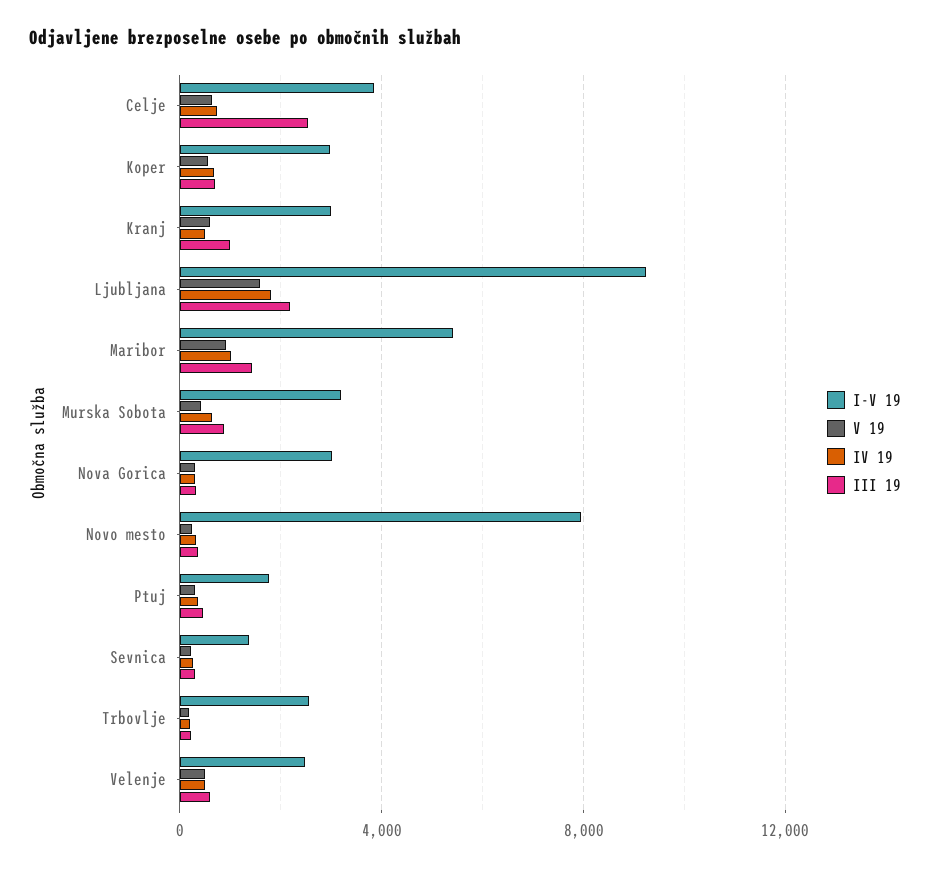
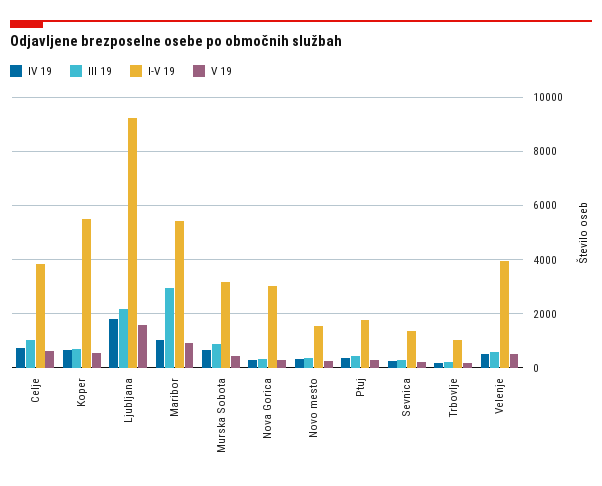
III 19, Celje: 2500 -> 1000
I-V 19, Koper: 3000 -> 5500
I-V 19, Kranj: 3000 -> none
V 19, Kranj: 500 -> none
IV 19, Kranj: 500 -> none
III 19, Kranj: 1000 -> none
III 19, Maribor: 1500 -> 3000
I-V 19, Novo mesto: 8000 -> 1500
I-V 19, Trbovlje: 2500 -> 1000
I-V 19, Velenje: 2500 -> 4000

